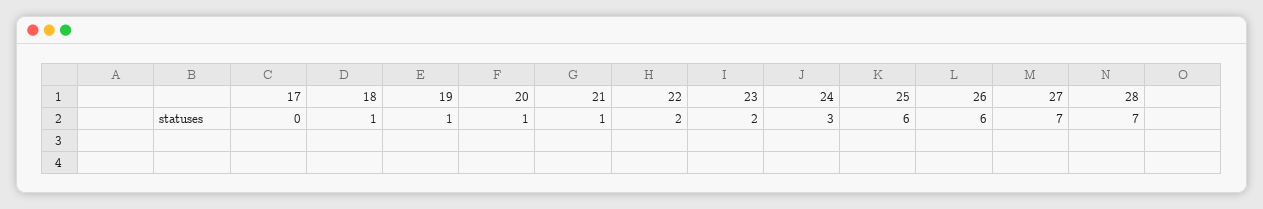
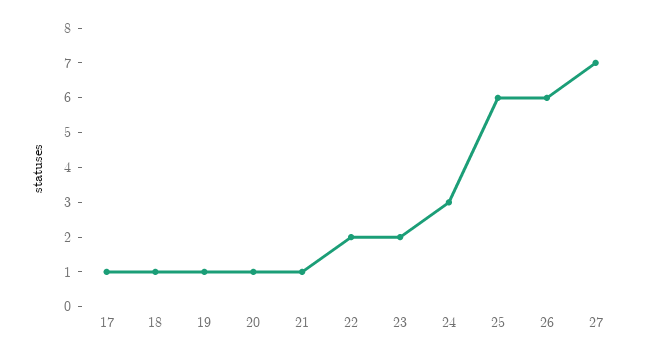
17: 0 -> 1
28: 7 -> none

